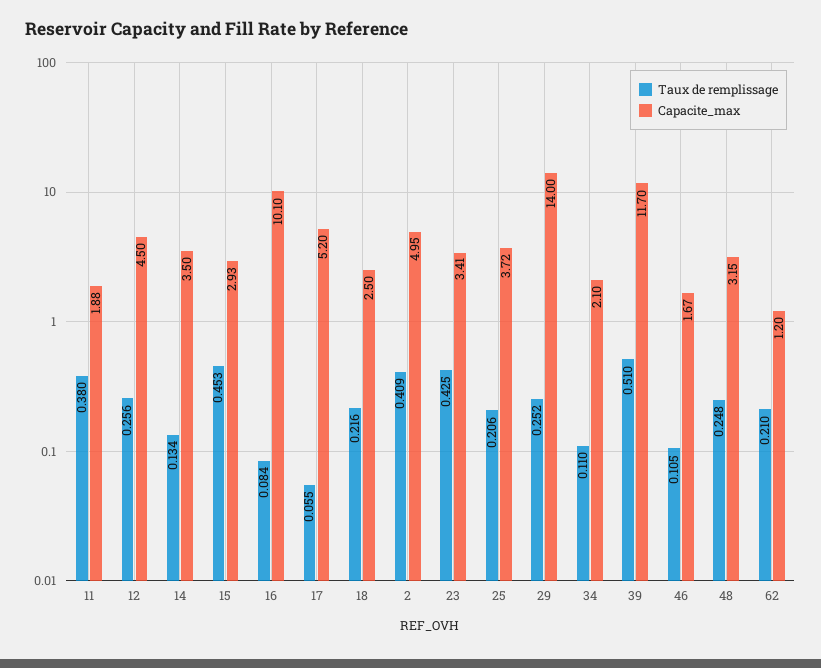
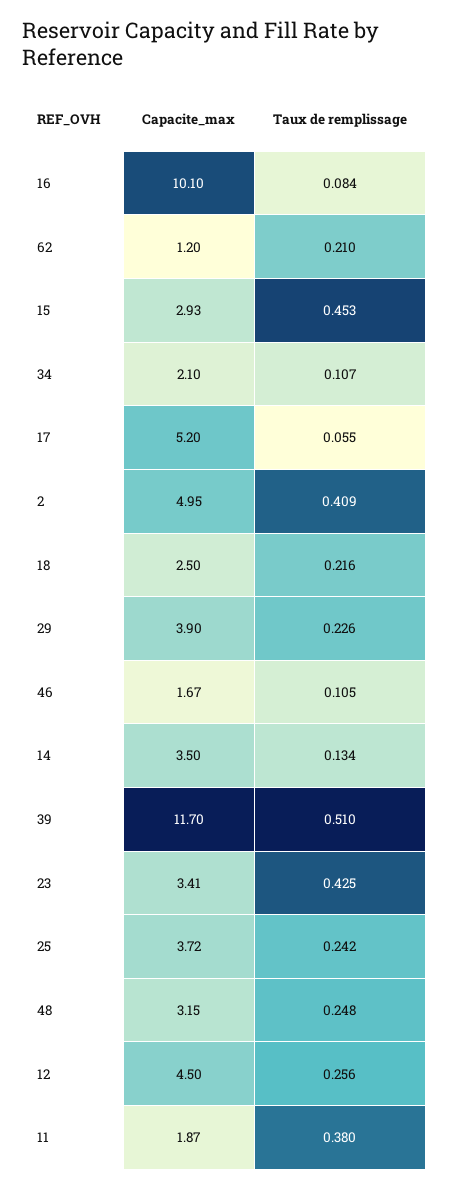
Capacite_max, 11: 1.88 -> 1.87
Taux de remplissage, 25: 0.206 -> 0.242
Taux de remplissage, 29: 0.252 -> 0.226
Capacite_max, 29: 14 -> 3.9
Taux de remplissage, 34: 0.11 -> 0.107

